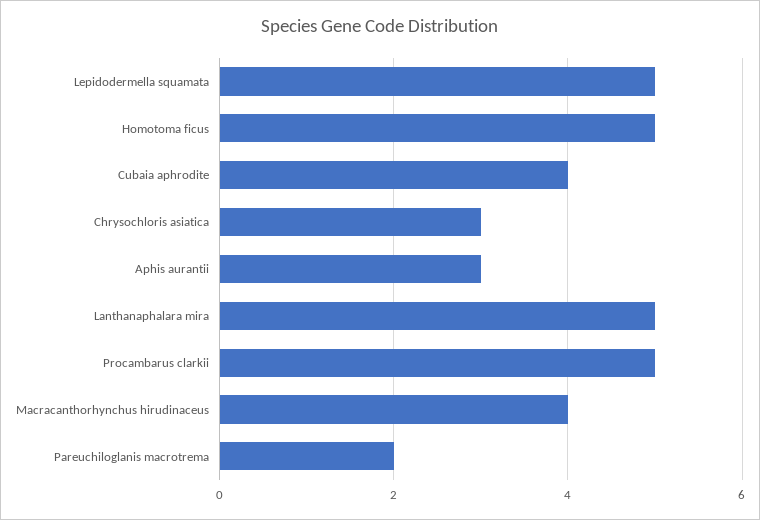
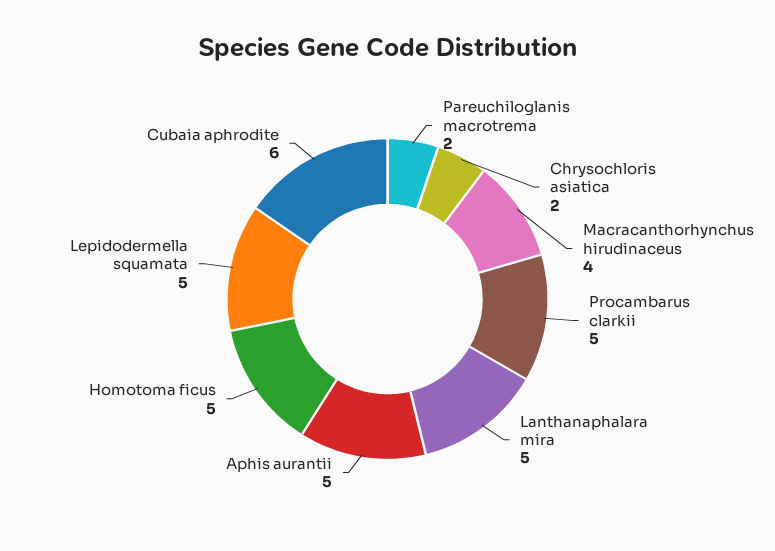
Cubaia aphrodite: 4 -> 6
Chrysochloris asiatica: 3 -> 2
Aphis aurantii: 3 -> 5

